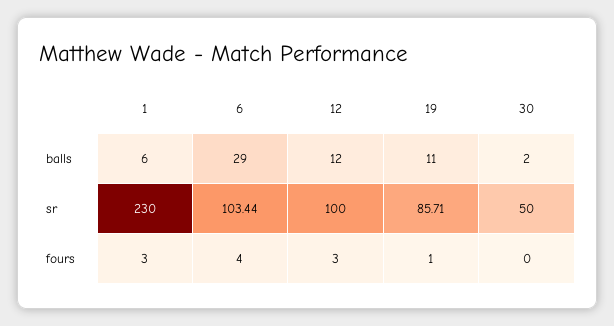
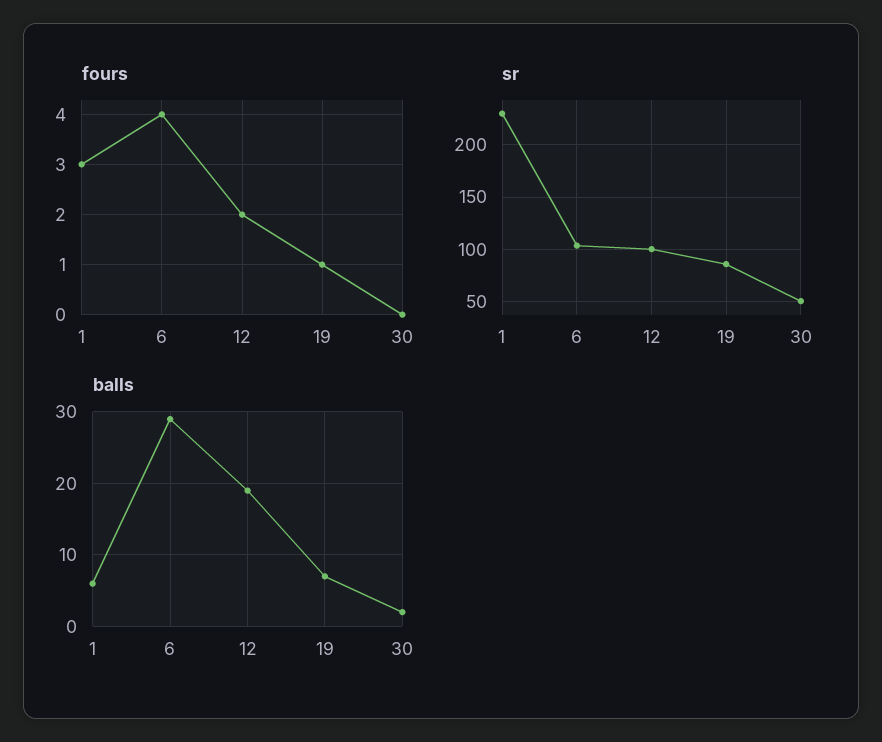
balls, 12: 12 -> 19
balls, 19: 11 -> 7
fours, 12: 3 -> 2

